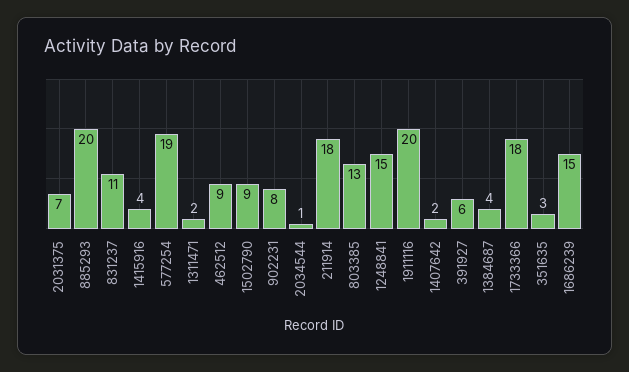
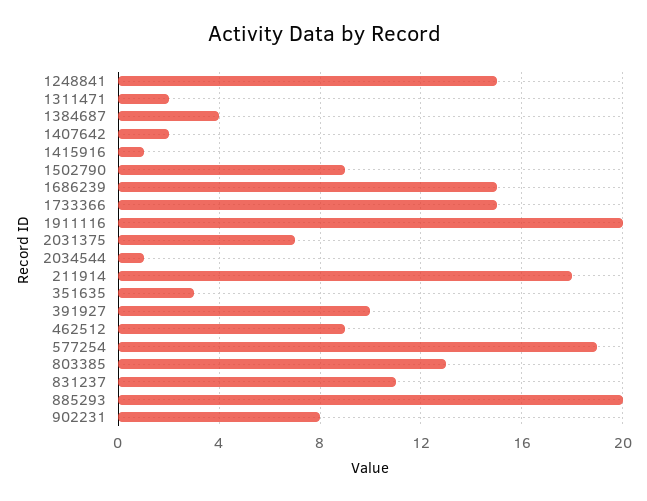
1415916: 4 -> 1
391927: 6 -> 10
1733366: 18 -> 15

